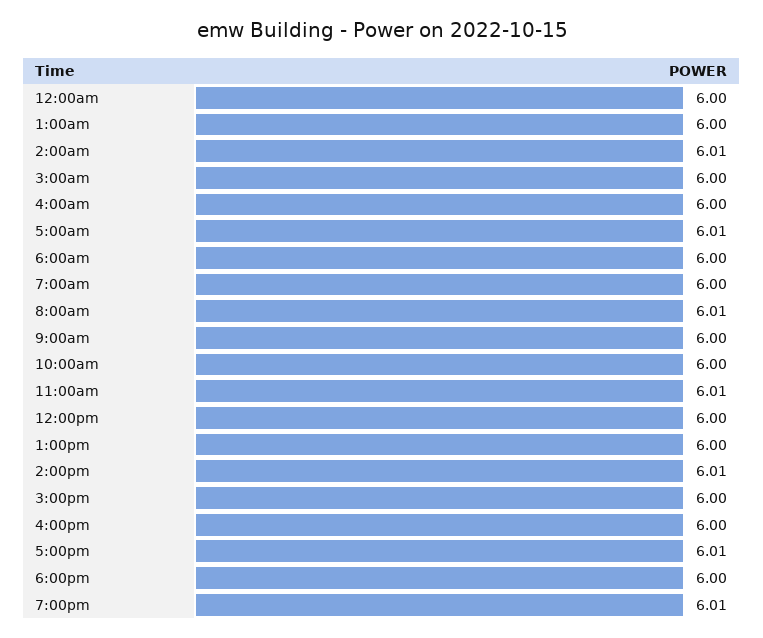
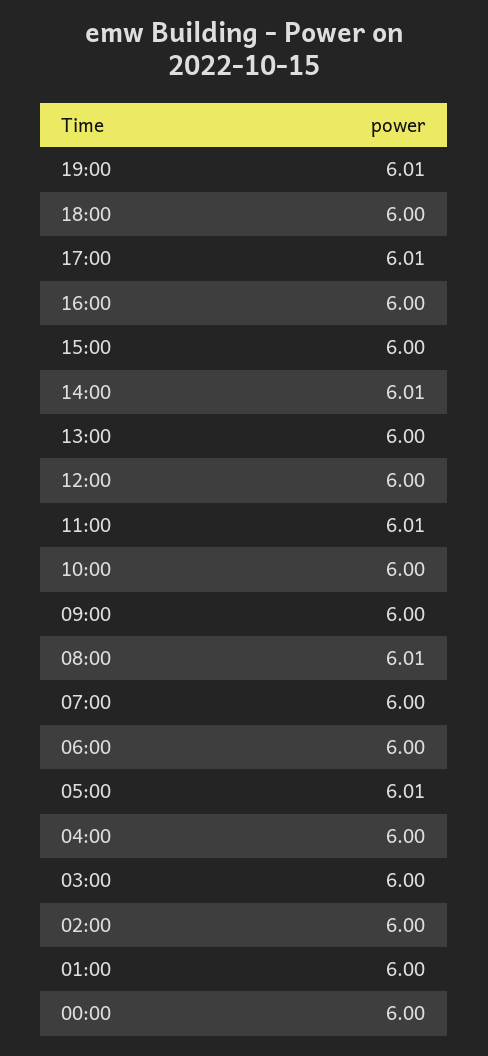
2:00am: 6.01 -> 6

